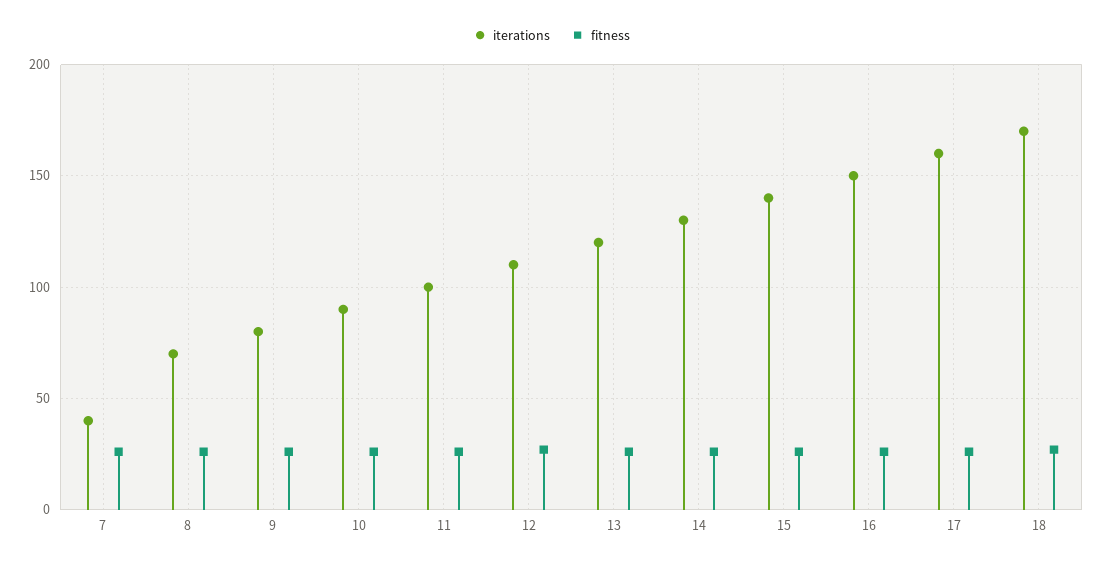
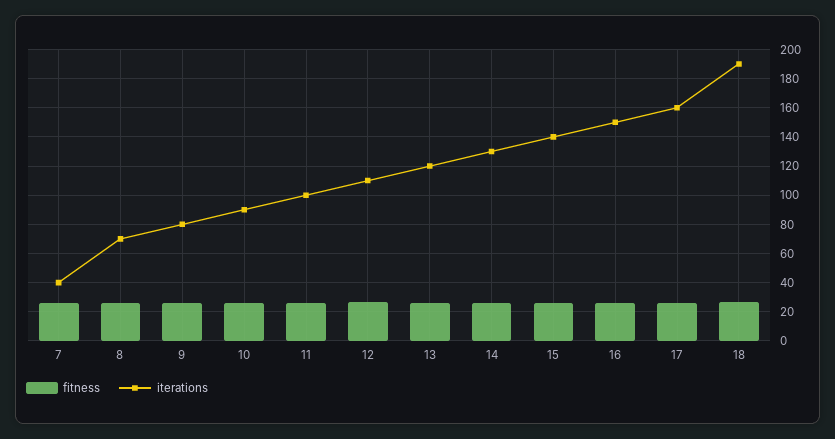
iterations, 18: 170 -> 190

